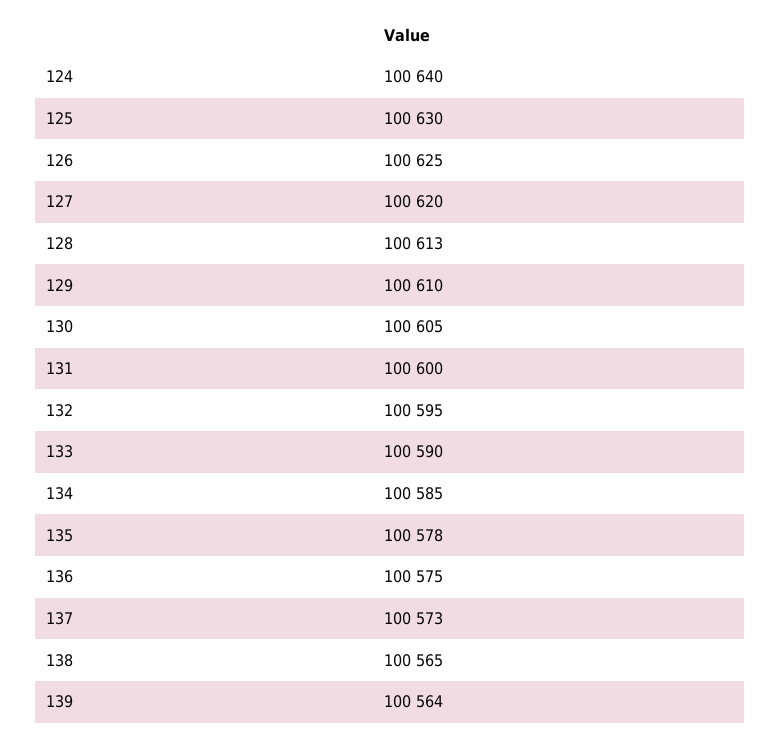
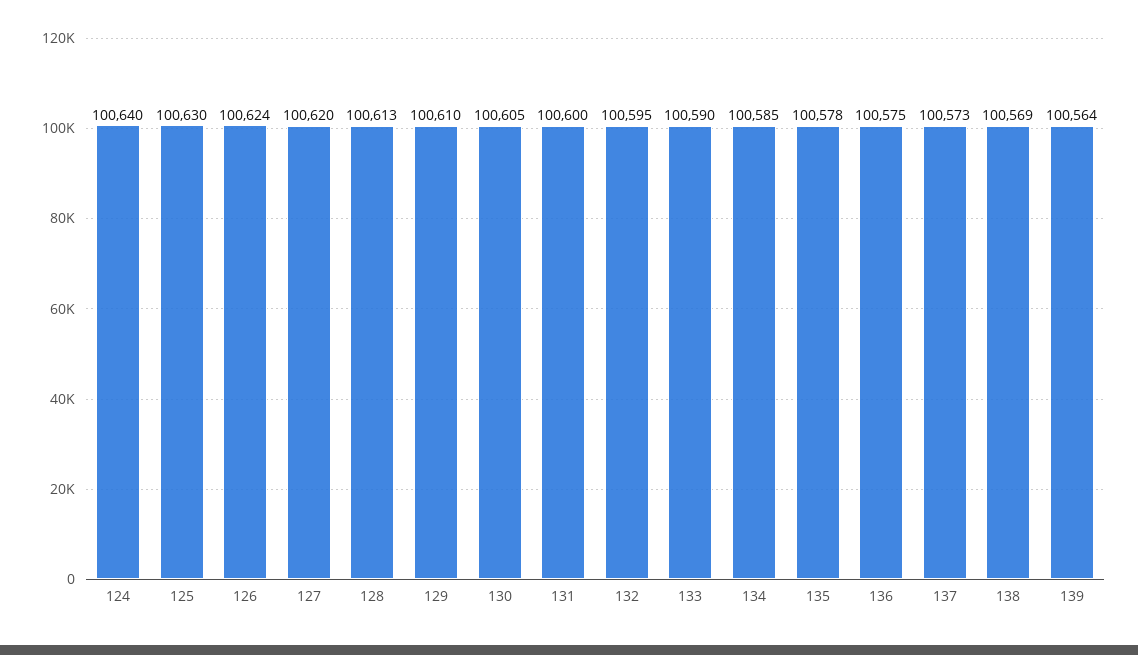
126: 100625 -> 100624
138: 100565 -> 100569

